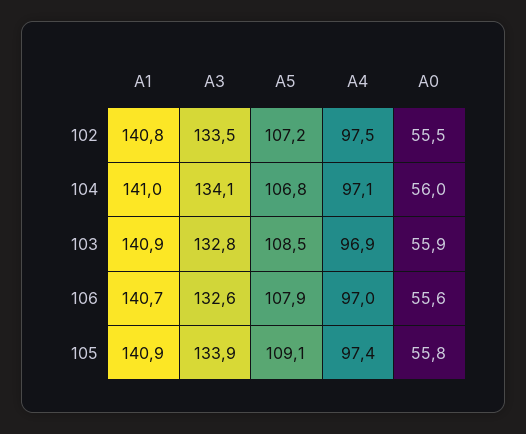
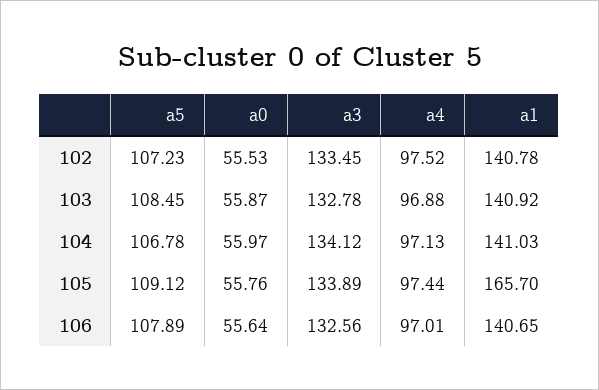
A1, 105: 140.9 -> 165.7

